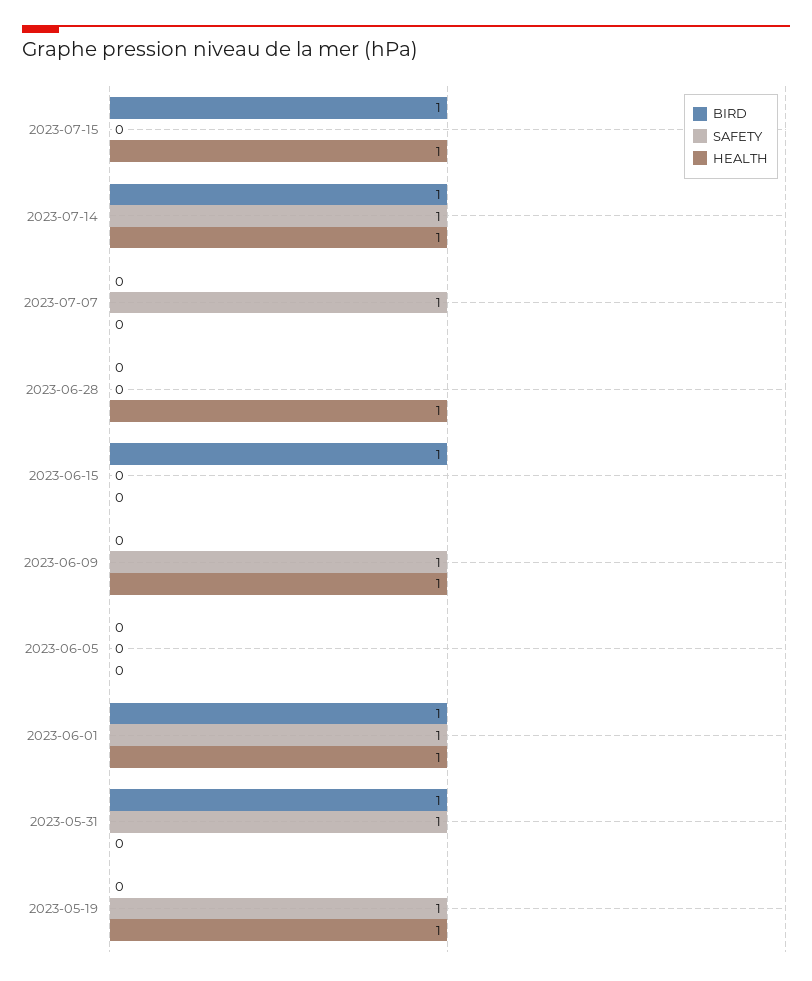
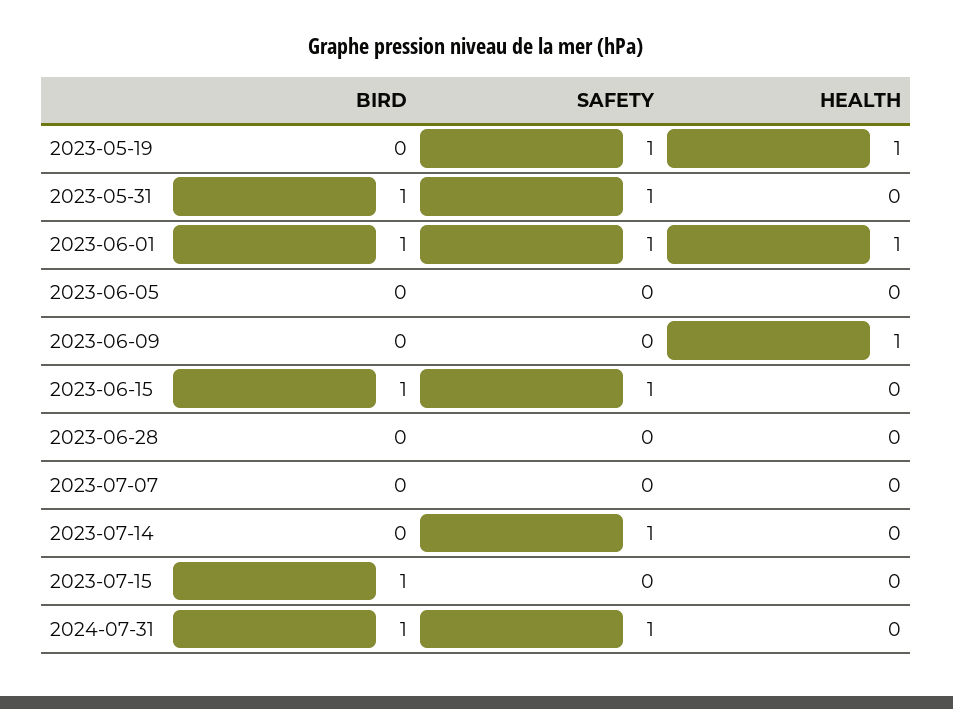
HEALTH, 2023-07-15: 1 -> 0
BIRD, 2023-07-14: 1 -> 0
HEALTH, 2023-07-14: 1 -> 0
SAFETY, 2023-07-07: 1 -> 0
HEALTH, 2023-06-28: 1 -> 0
SAFETY, 2023-06-15: 0 -> 1
SAFETY, 2023-06-09: 1 -> 0
BIRD, 2024-07-31: none -> 1
SAFETY, 2024-07-31: none -> 1
HEALTH, 2024-07-31: none -> 0

